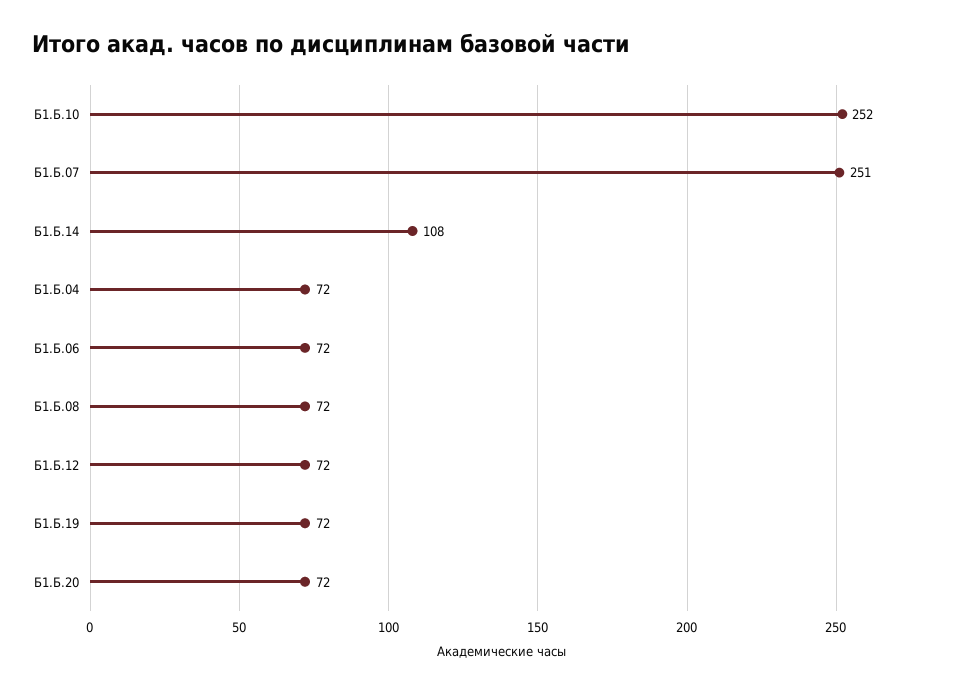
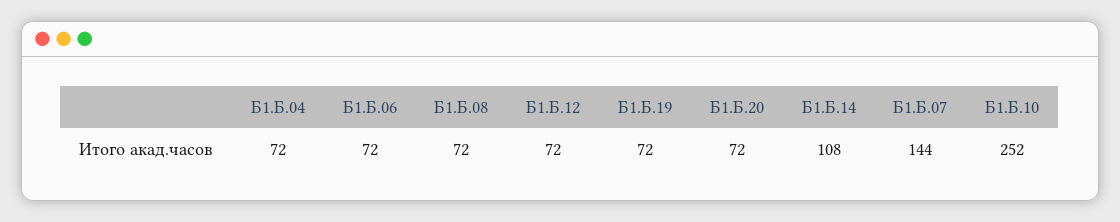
Б1.Б.07: 251 -> 144

